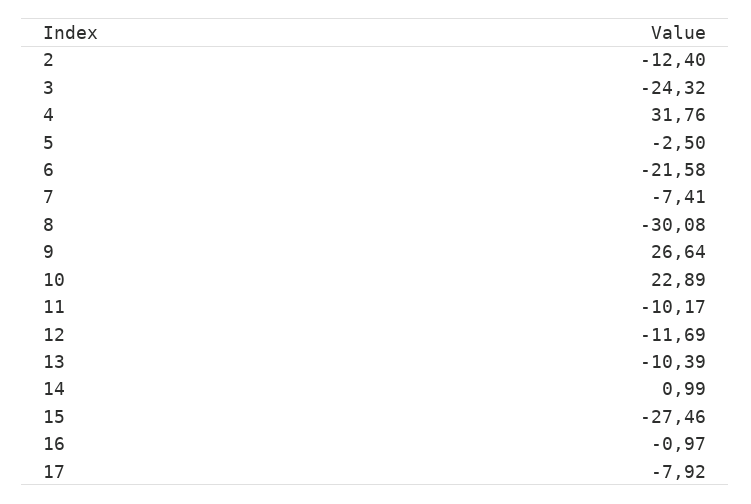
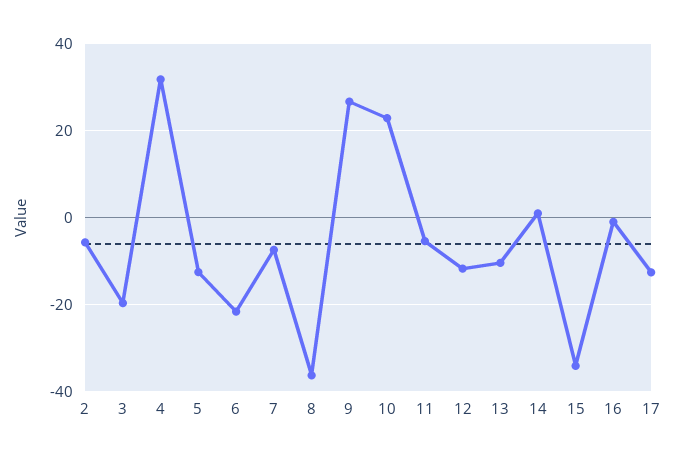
2: -12.4 -> -6
3: -24.32 -> -20
5: -2.5 -> -12
8: -30.08 -> -36
11: -10.17 -> -6
15: -27.46 -> -34
17: -7.92 -> -12

